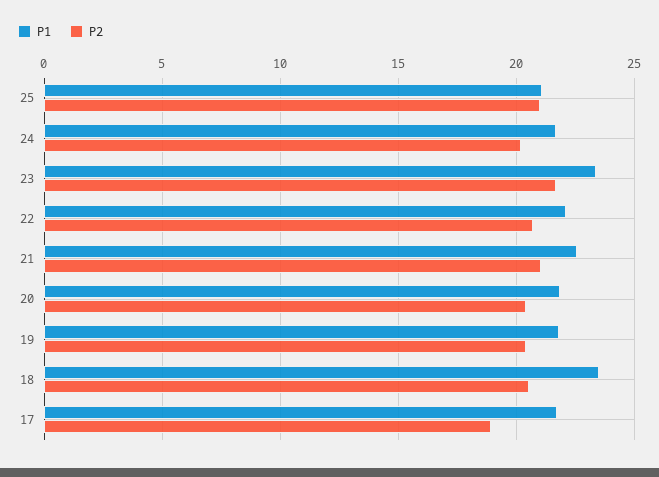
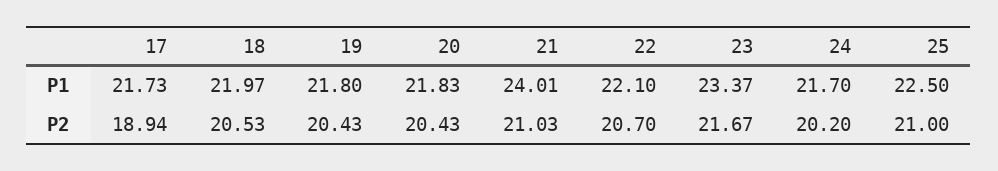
P1, 25: 21 -> 22.5
P1, 21: 22.5 -> 24.01
P1, 18: 23.5 -> 21.97

